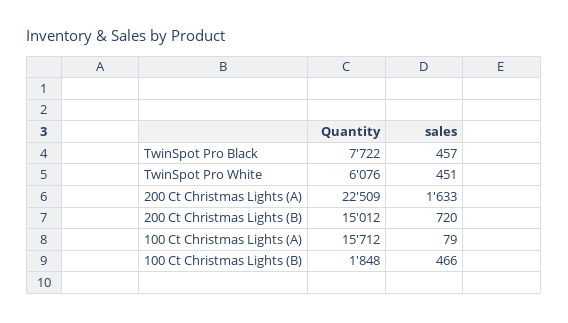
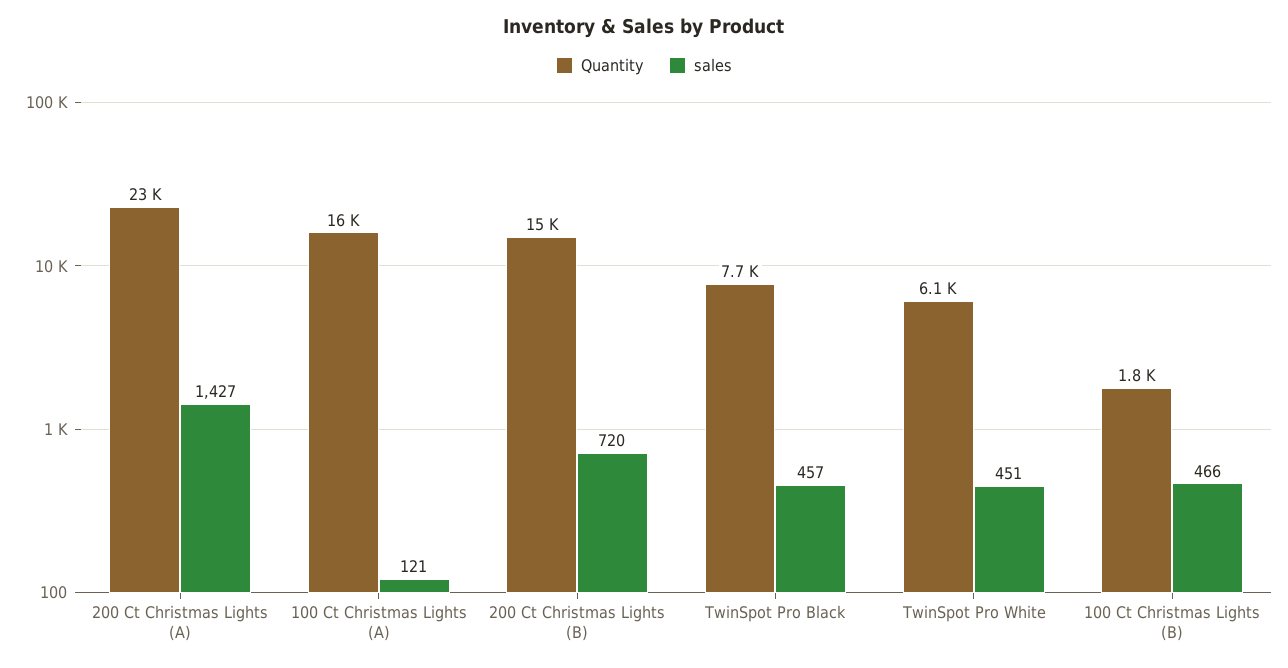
sales, 200 Ct Christmas Lights (A): 1633 -> 1427
sales, 100 Ct Christmas Lights (A): 79 -> 121

